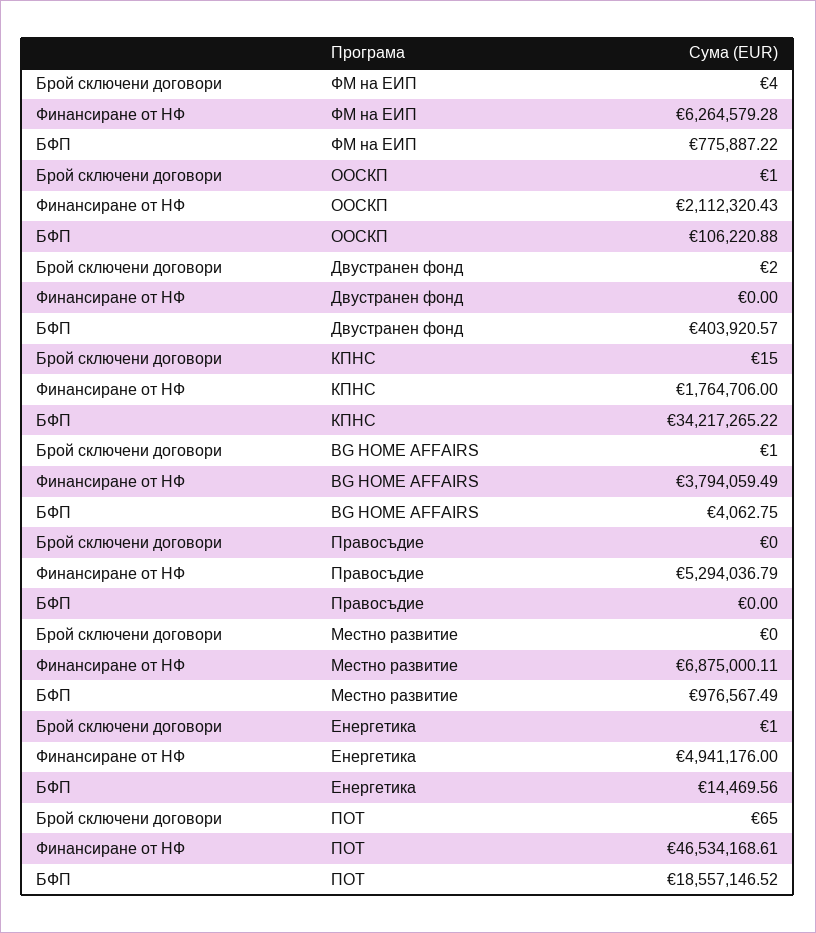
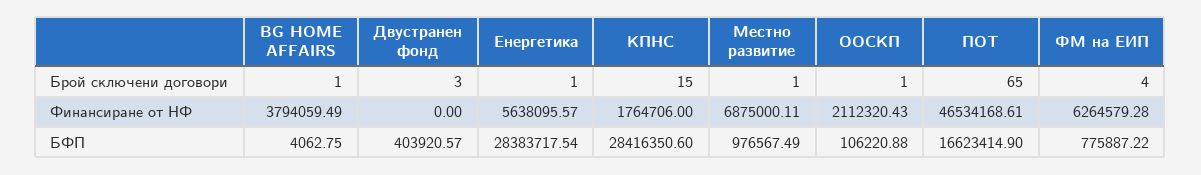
Брой сключени договори, Двустранен фонд: 2 -> 3
БФП, КПНС: 34217265.22 -> 28416350.6
Брой сключени договори, Правосъдие: 0 -> none
Финансиране от НФ, Правосъдие: 5294036.79 -> none
БФП, Правосъдие: 0 -> none
Брой сключени договори, Местно развитие: 0 -> 1
Финансиране от НФ, Енергетика: 4941176 -> 5638095.57
БФП, Енергетика: 14469.56 -> 28383717.54
БФП, ПОТ: 18557146.52 -> 16623414.9

